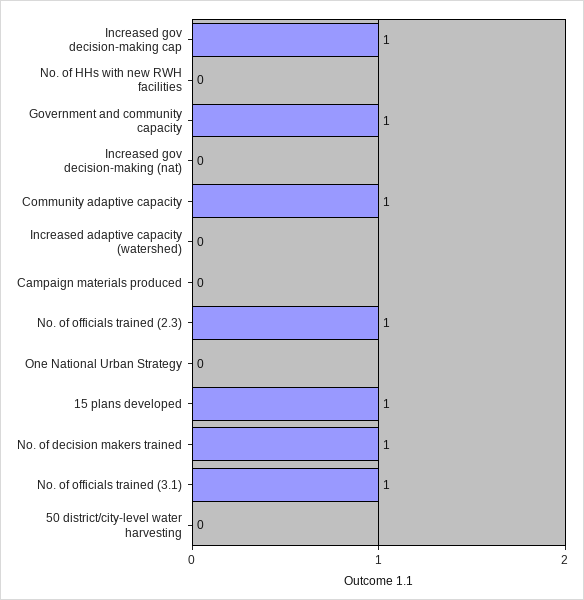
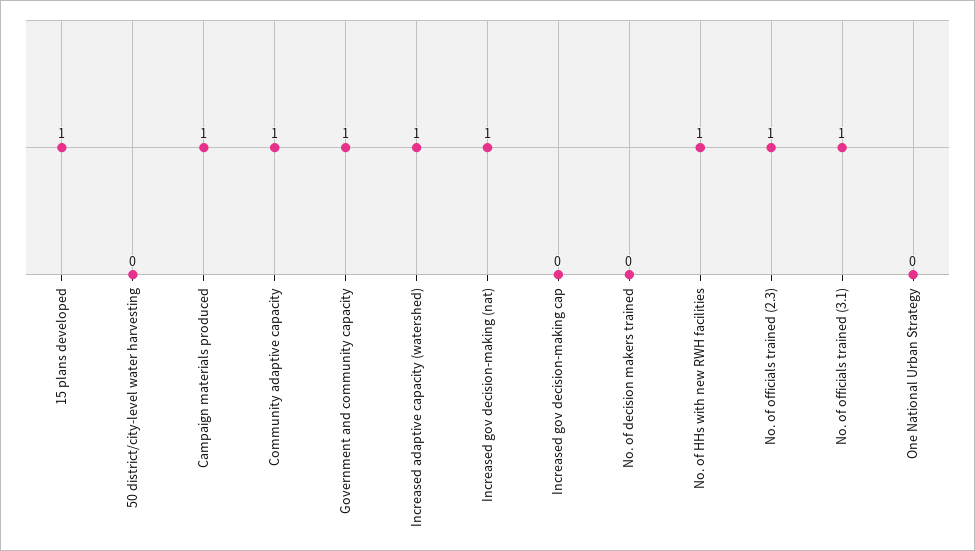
Increased gov decision-making cap: 1 -> 0
No. of HHs with new RWH facilities: 0 -> 1
Increased gov decision-making (nat): 0 -> 1
Increased adaptive capacity (watershed): 0 -> 1
Campaign materials produced: 0 -> 1
No. of decision makers trained: 1 -> 0

